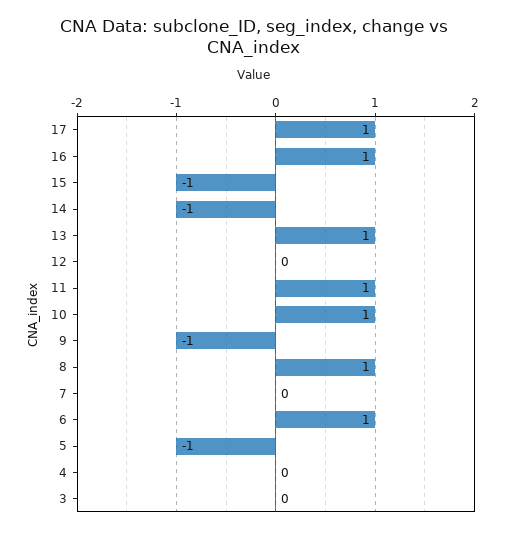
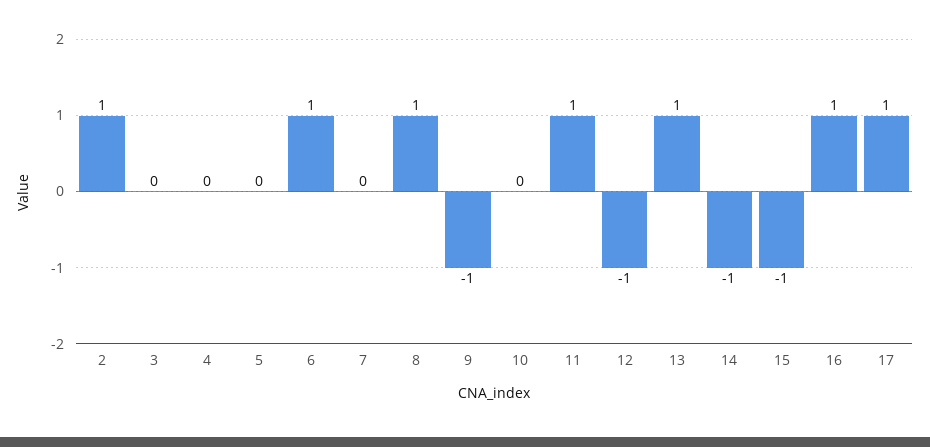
12: 0 -> -1
10: 1 -> 0
5: -1 -> 0
2: none -> 1

